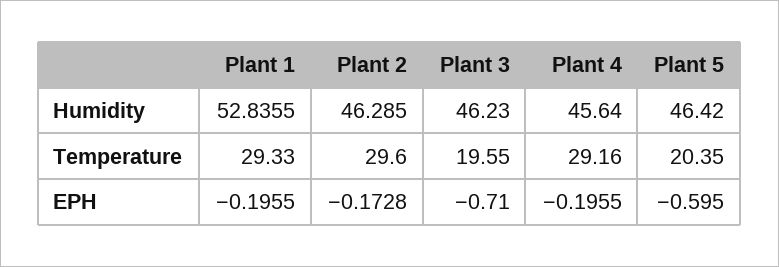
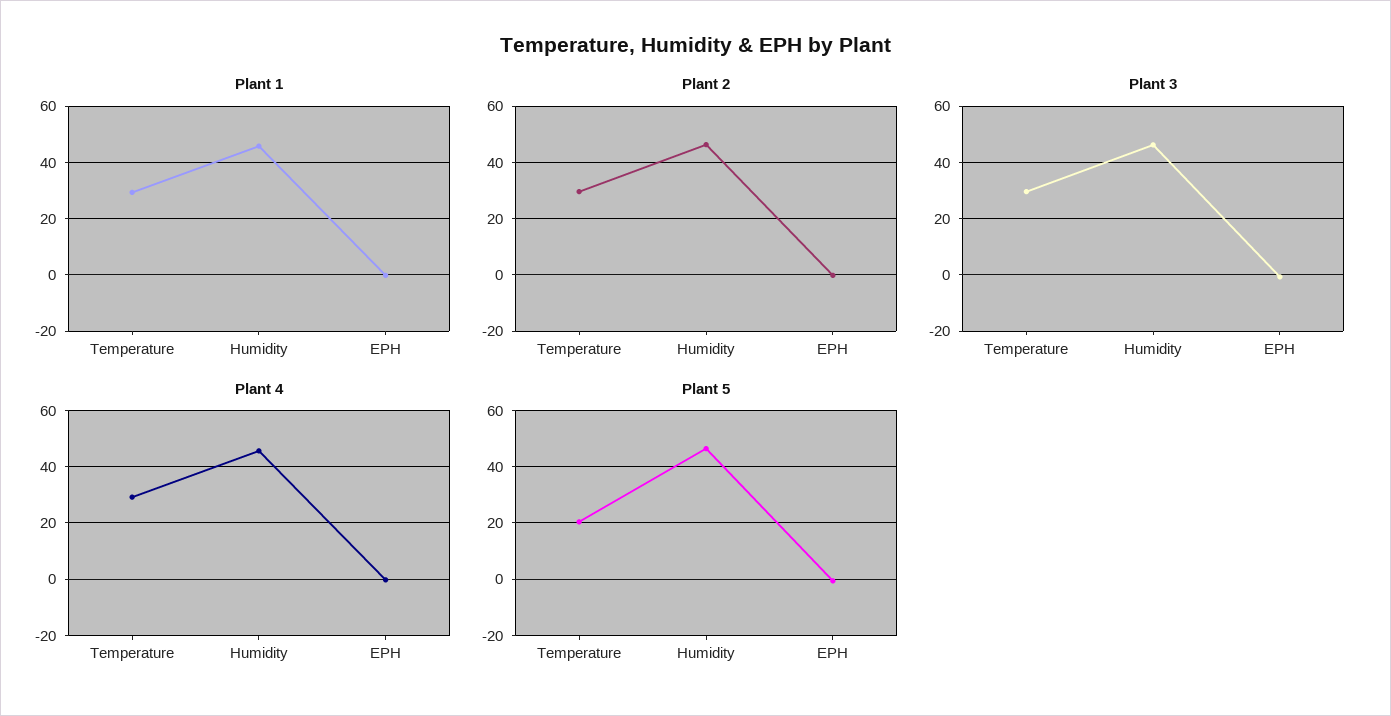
Plant 1, Humidity: 52.8355 -> 45
Plant 3, Temperature: 19.55 -> 30

